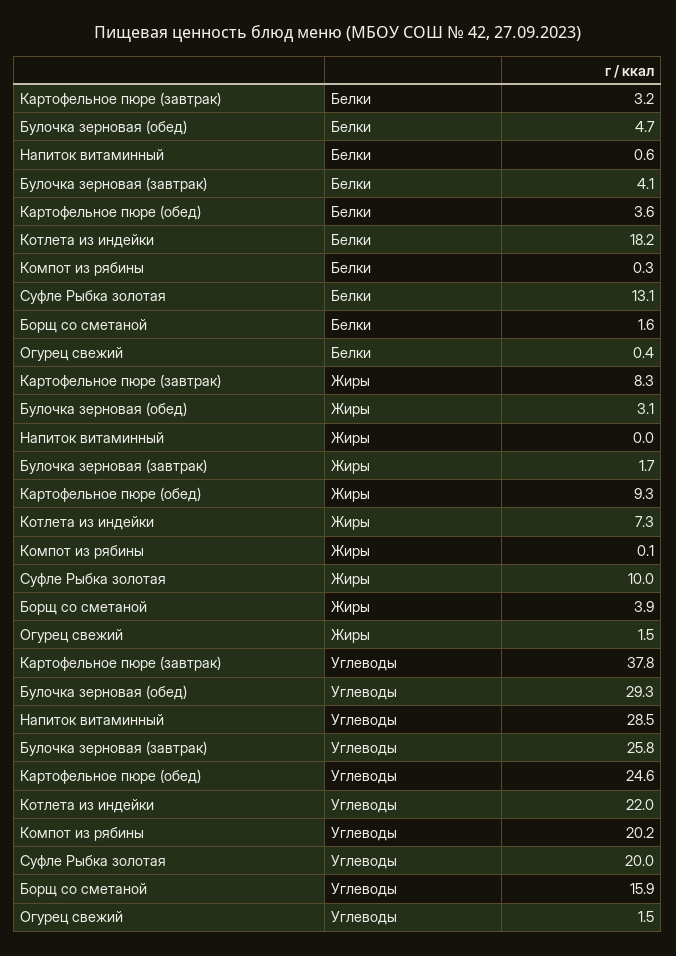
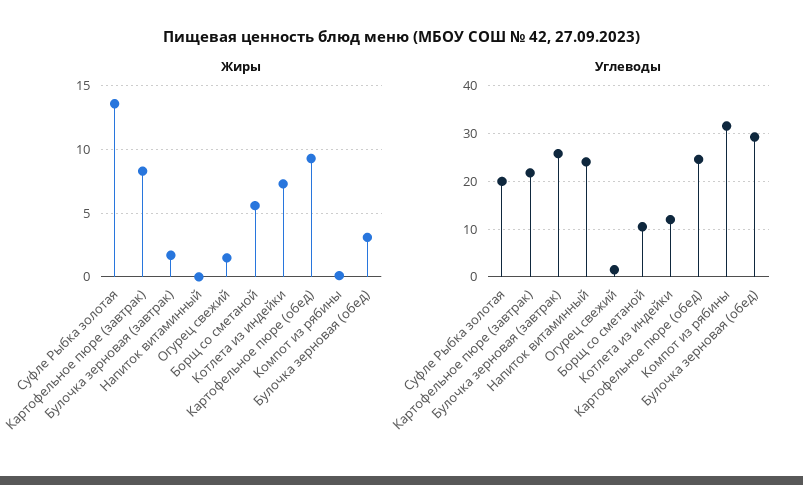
Белки, Картофельное пюре (завтрак): 3.2 -> none
Белки, Булочка зерновая (обед): 4.7 -> none
Белки, Напиток витаминный: 0.6 -> none
Белки, Булочка зерновая (завтрак): 4.1 -> none
Белки, Картофельное пюре (обед): 3.6 -> none
Белки, Котлета из индейки: 18.2 -> none
Белки, Компот из рябины: 0.3 -> none
Белки, Суфле Рыбка золотая: 13.1 -> none
Белки, Борщ со сметаной: 1.6 -> none
Белки, Огурец свежий: 0.4 -> none
Жиры, Суфле Рыбка золотая: 10 -> 13.5
Жиры, Борщ со сметаной: 3.9 -> 5.5
Углеводы, Картофельное пюре (завтрак): 37.8 -> 22
Углеводы, Напиток витаминный: 28.5 -> 24
Углеводы, Котлета из индейки: 22 -> 12
Углеводы, Компот из рябины: 20.2 -> 32
Углеводы, Борщ со сметаной: 15.9 -> 10

